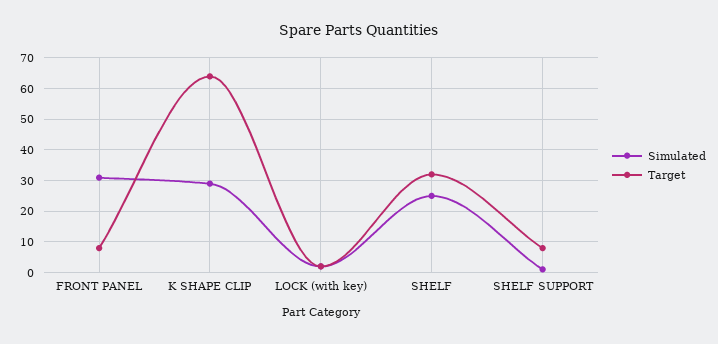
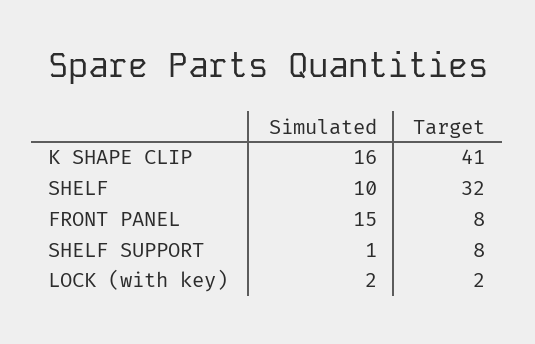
Simulated, FRONT PANEL: 30 -> 15
Simulated, K SHAPE CLIP: 30 -> 16
Target, K SHAPE CLIP: 65 -> 41
Simulated, SHELF: 25 -> 10

